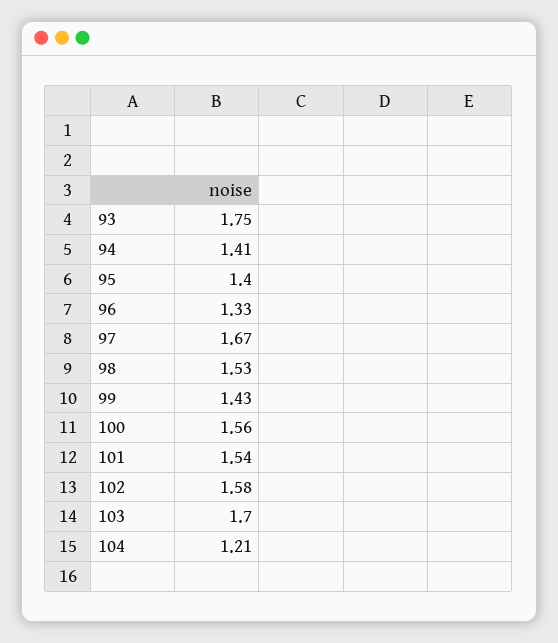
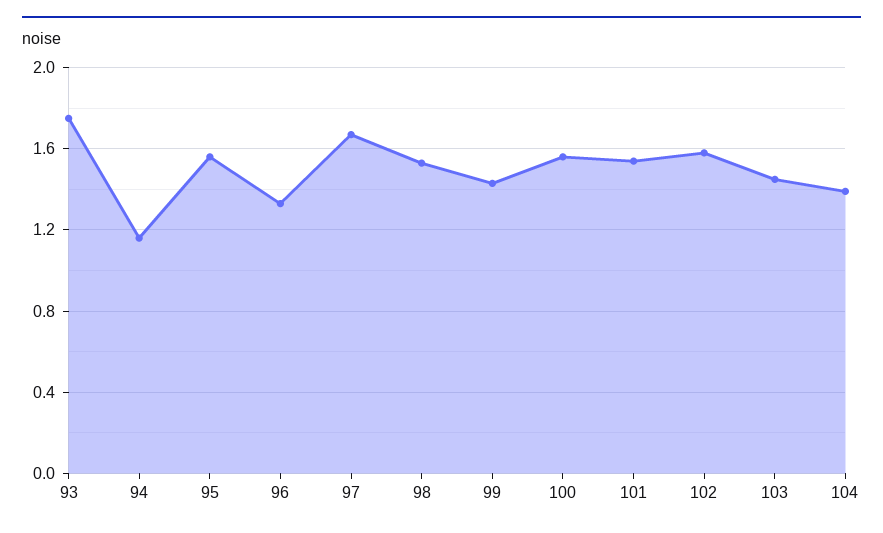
94: 1.41 -> 1.15
95: 1.4 -> 1.55
103: 1.7 -> 1.45
104: 1.21 -> 1.4

